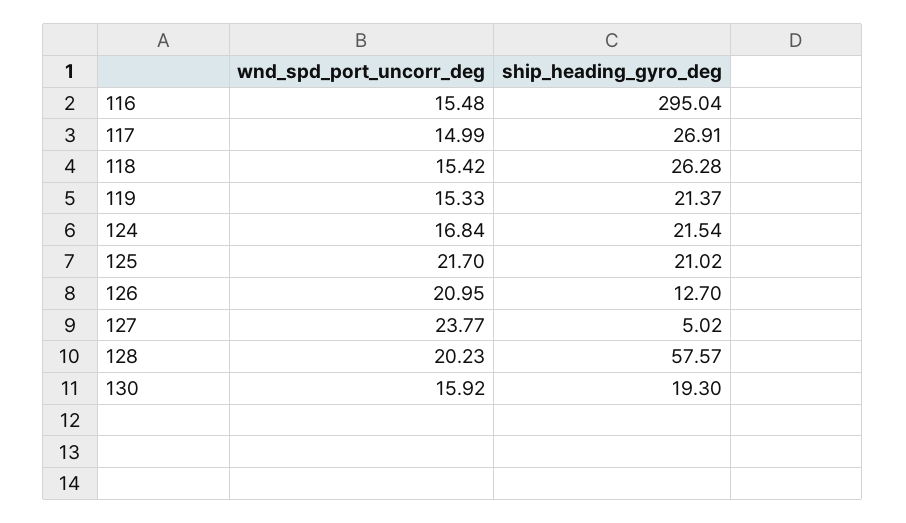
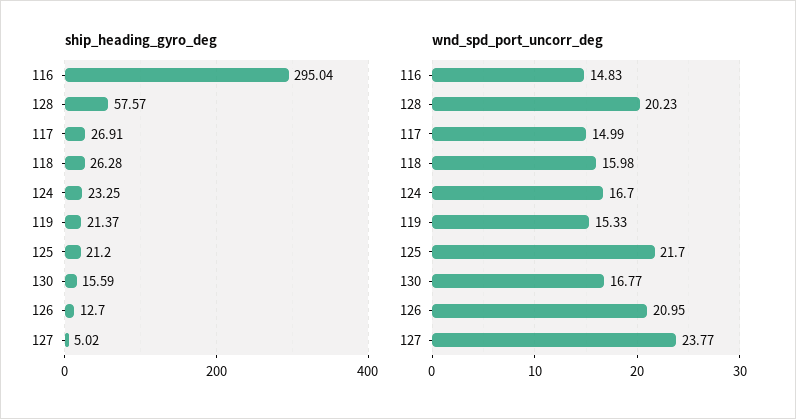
wnd_spd_port_uncorr_deg, 116: 15.48 -> 14.83
wnd_spd_port_uncorr_deg, 118: 15.42 -> 15.98
wnd_spd_port_uncorr_deg, 124: 16.84 -> 16.7
ship_heading_gyro_deg, 124: 21.54 -> 23.25
ship_heading_gyro_deg, 125: 21.02 -> 21.2
wnd_spd_port_uncorr_deg, 130: 15.92 -> 16.77
ship_heading_gyro_deg, 130: 19.3 -> 15.59

